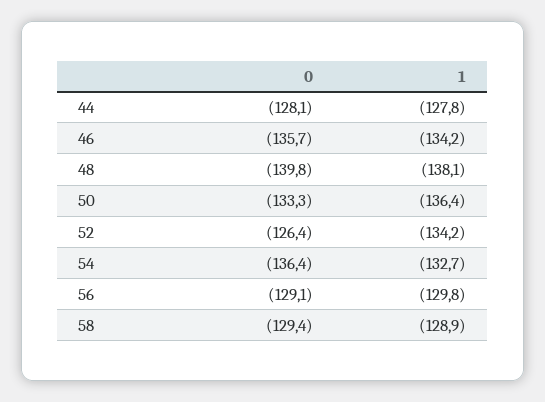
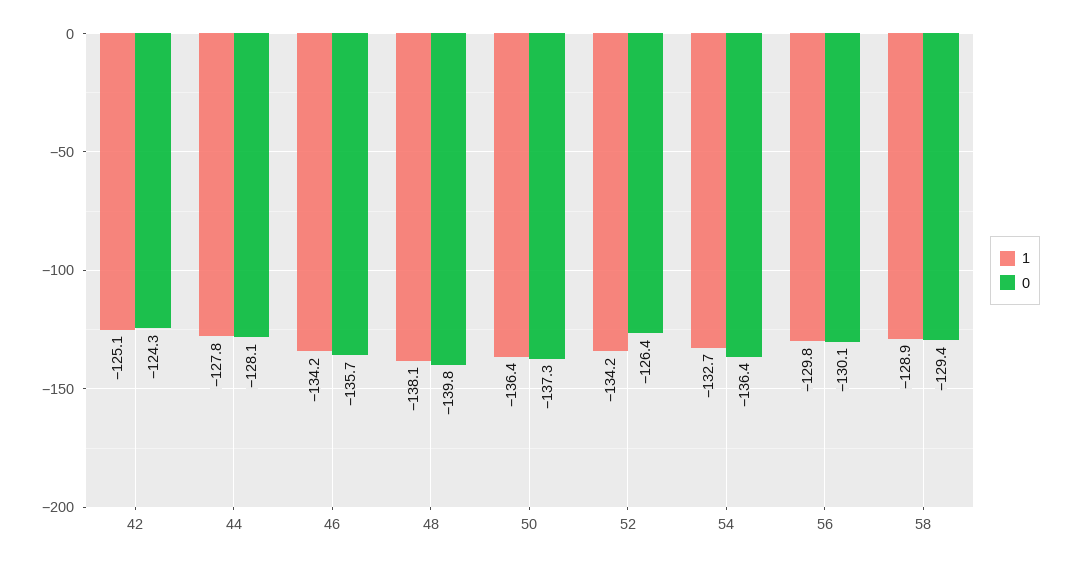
0, 50: -133.3 -> -137.3
0, 56: -129.1 -> -130.1
1, 42: none -> -125.1
0, 42: none -> -124.3

